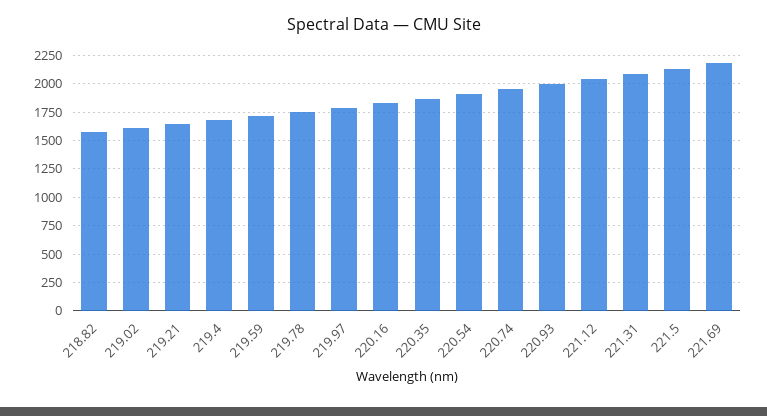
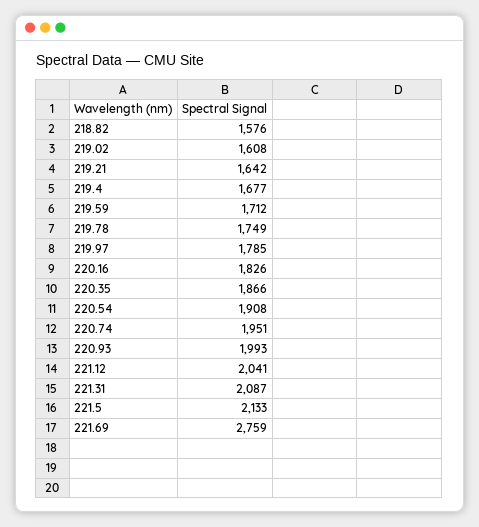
221.69: 2250 -> 2759

